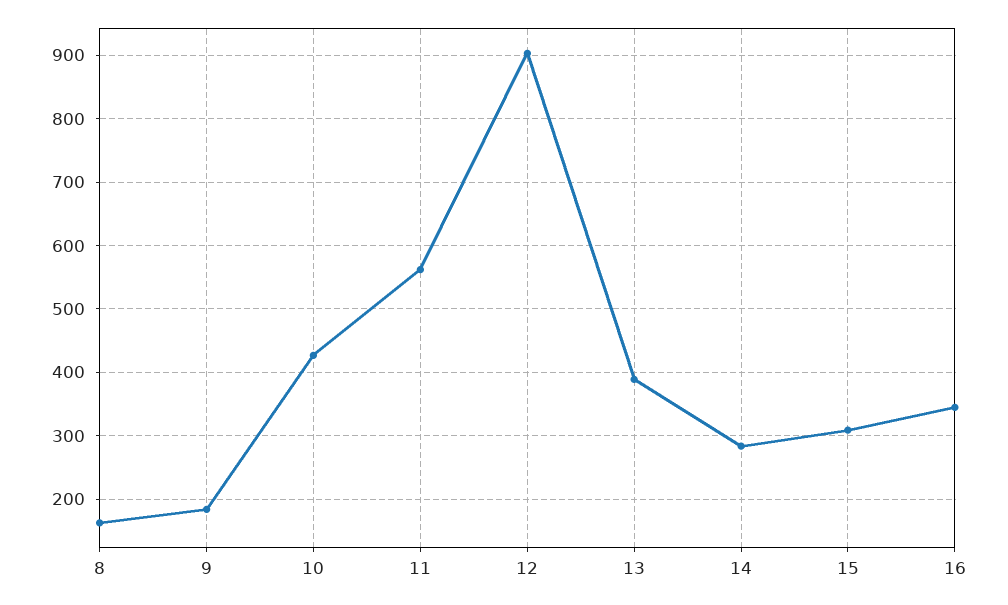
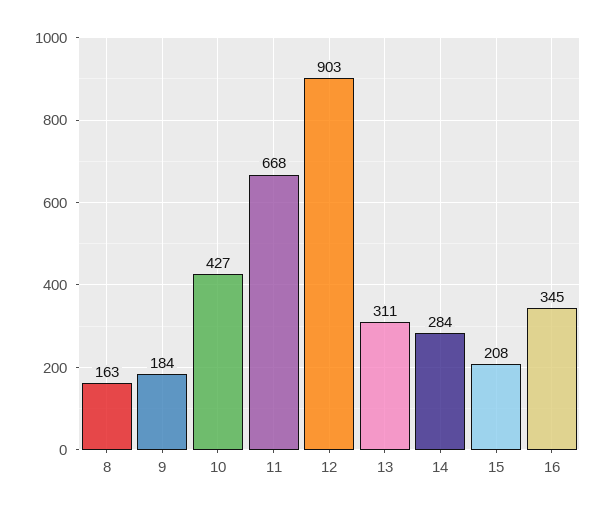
11: 560 -> 668
13: 390 -> 311
15: 310 -> 208

